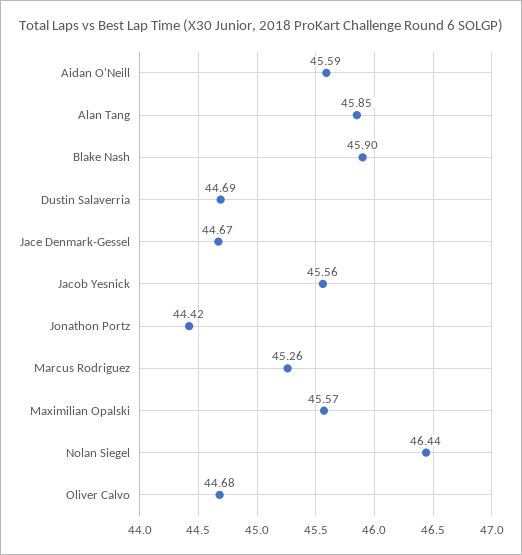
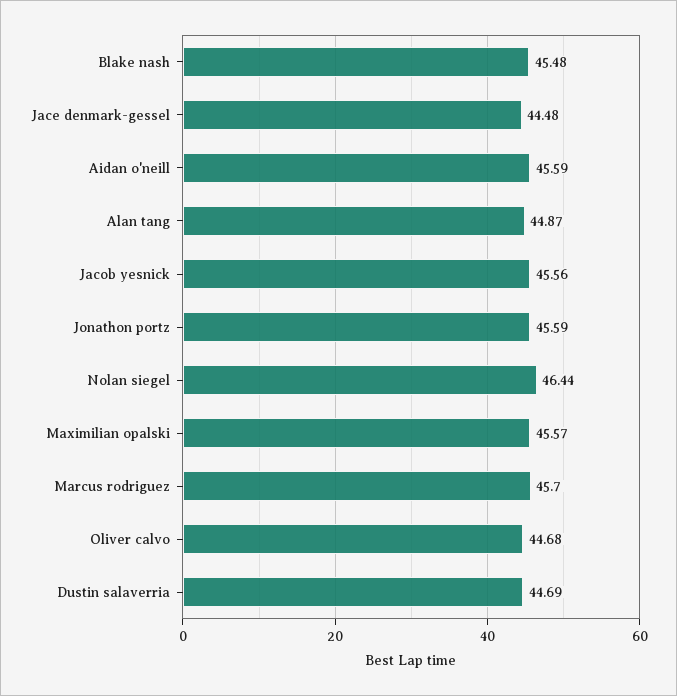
Alan Tang: 45.85 -> 44.87
Blake Nash: 45.9 -> 45.48
Jace Denmark-Gessel: 44.67 -> 44.48
Jonathon Portz: 44.42 -> 45.59
Marcus Rodriguez: 45.26 -> 45.7

